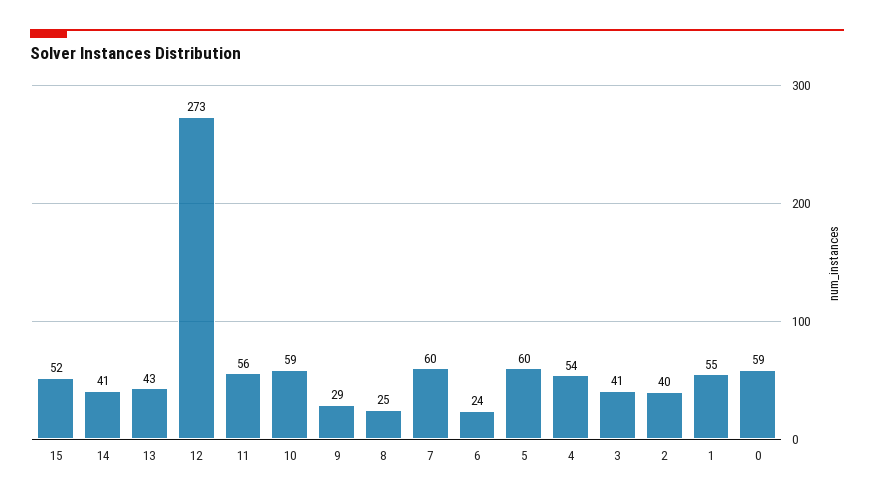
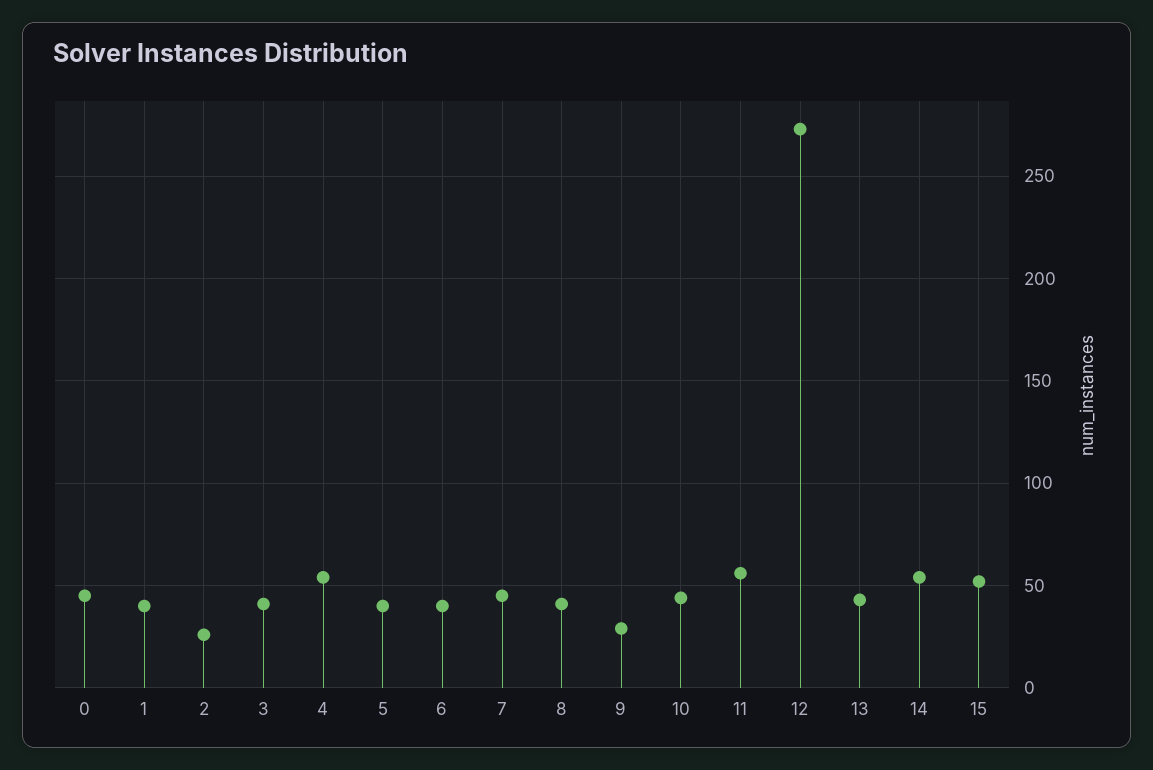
14: 41 -> 55
10: 59 -> 45
8: 25 -> 40
7: 60 -> 45
6: 24 -> 40
5: 60 -> 40
2: 40 -> 25
1: 55 -> 40
0: 59 -> 45

